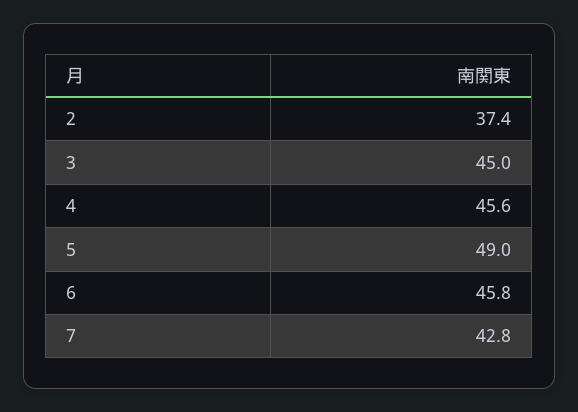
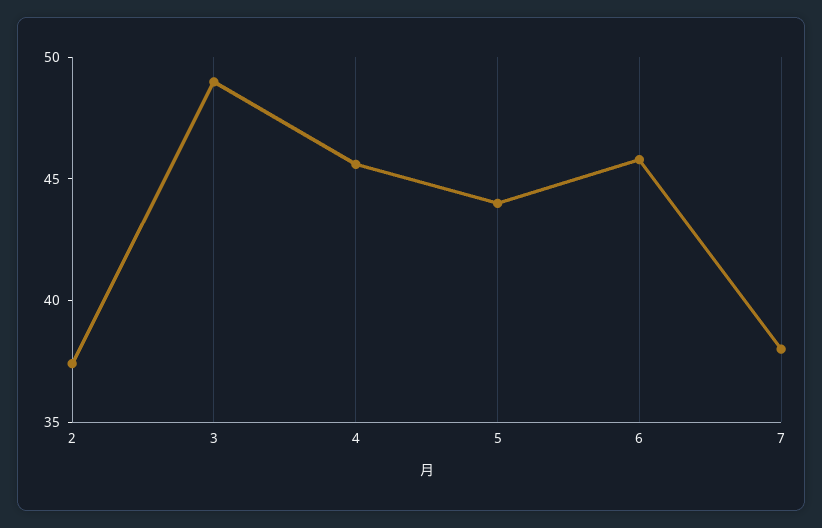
3: 45 -> 49
5: 49 -> 44
7: 42.8 -> 38

